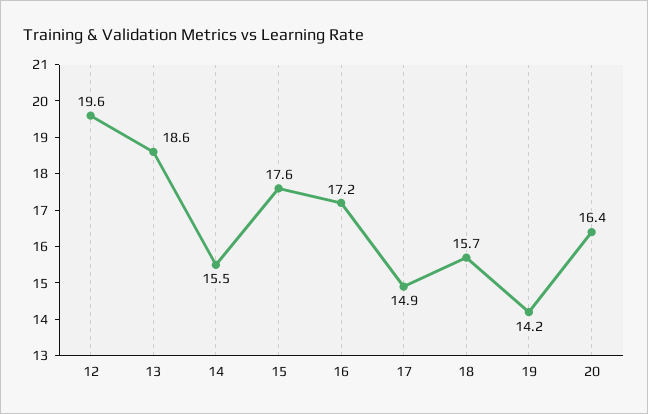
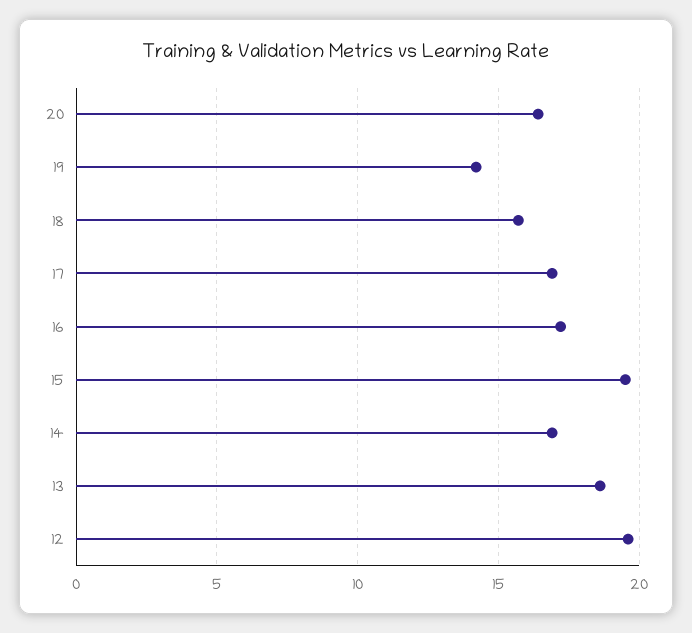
14: 15.5 -> 17
15: 17.6 -> 19.5
17: 14.9 -> 17

